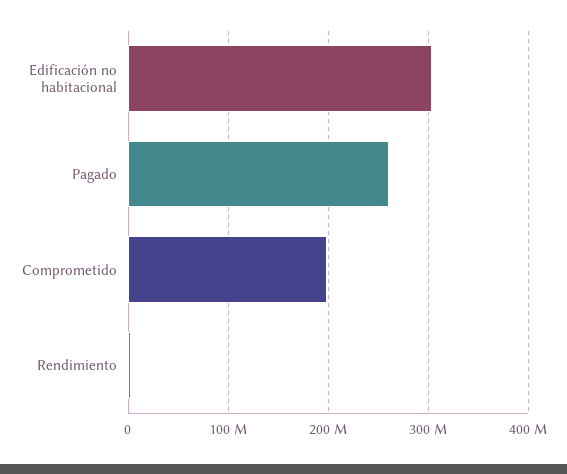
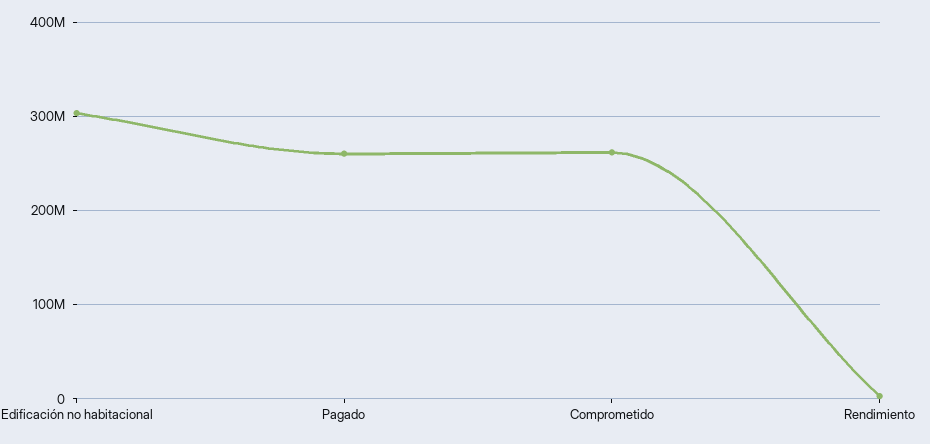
Comprometido: 200000000 -> 260000000

